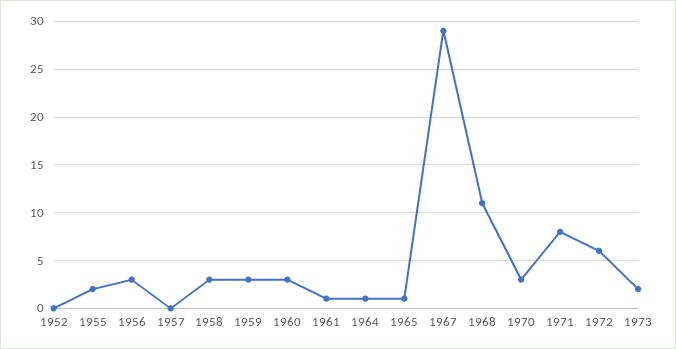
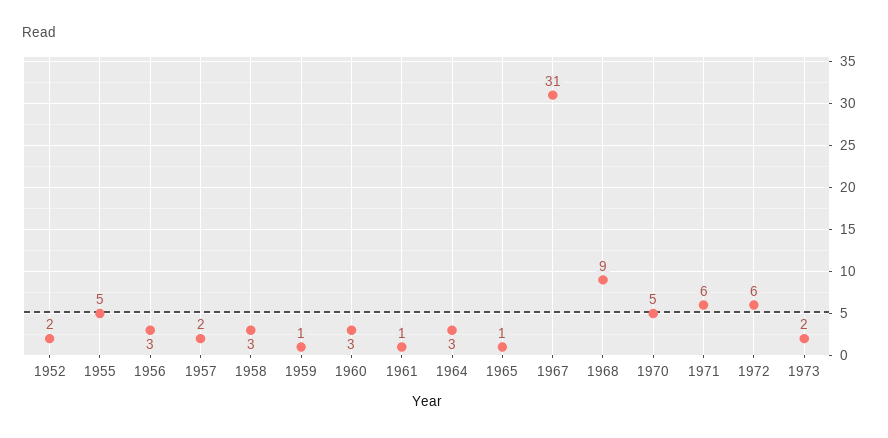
1952: 0 -> 2
1955: 2 -> 5
1957: 0 -> 2
1959: 3 -> 1
1964: 1 -> 3
1967: 29 -> 31
1968: 11 -> 9
1970: 3 -> 5
1971: 8 -> 6

